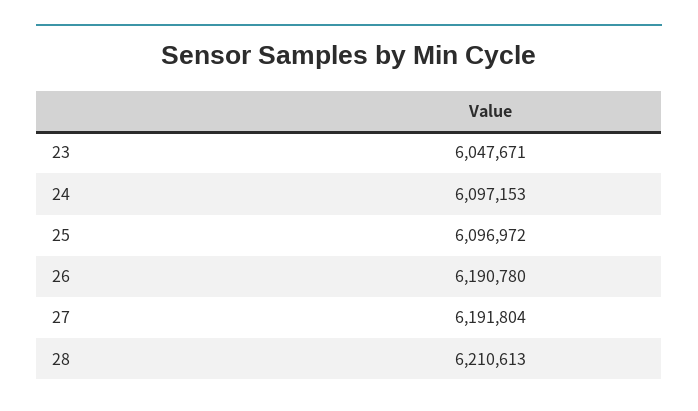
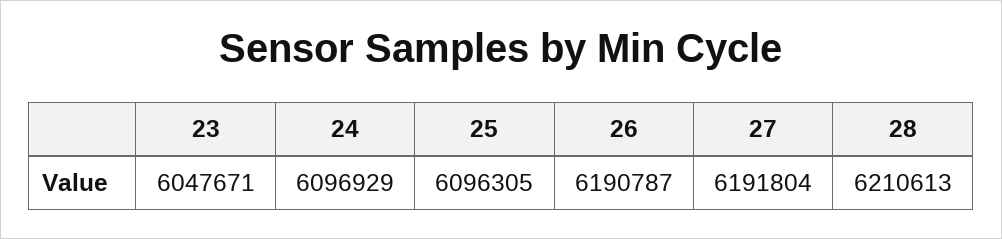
24: 6097153 -> 6096929
25: 6096972 -> 6096305
26: 6190780 -> 6190787

